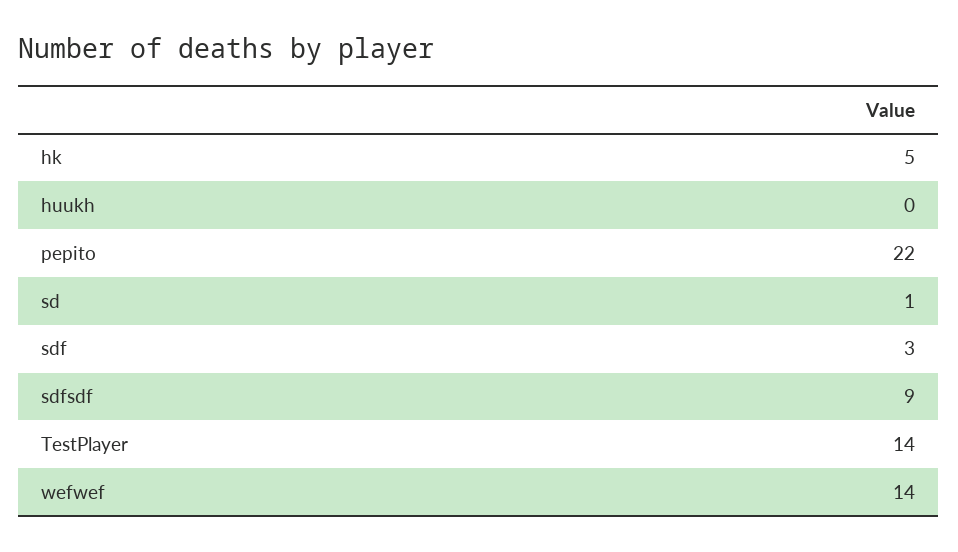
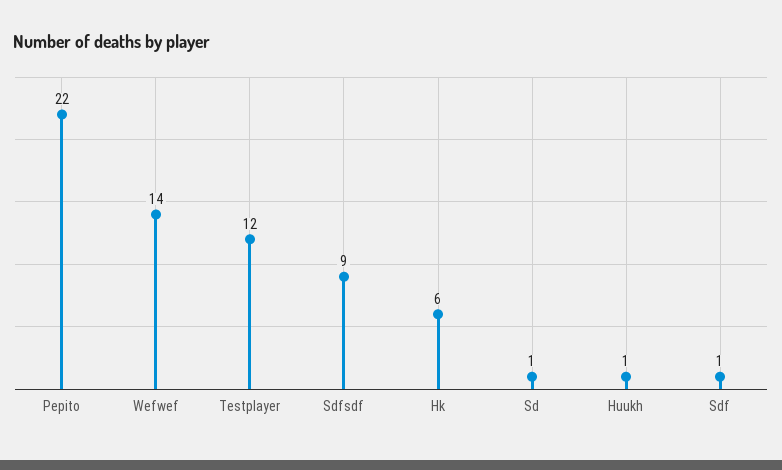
hk: 5 -> 6
huukh: 0 -> 1
sdf: 3 -> 1
TestPlayer: 14 -> 12

